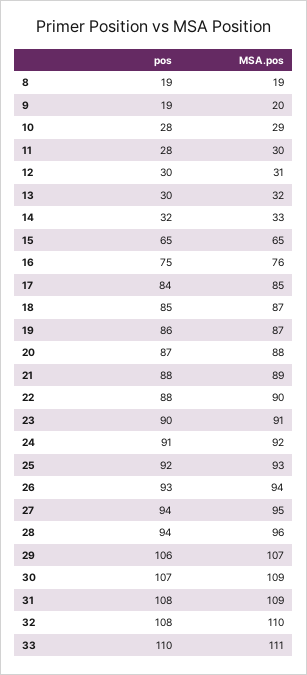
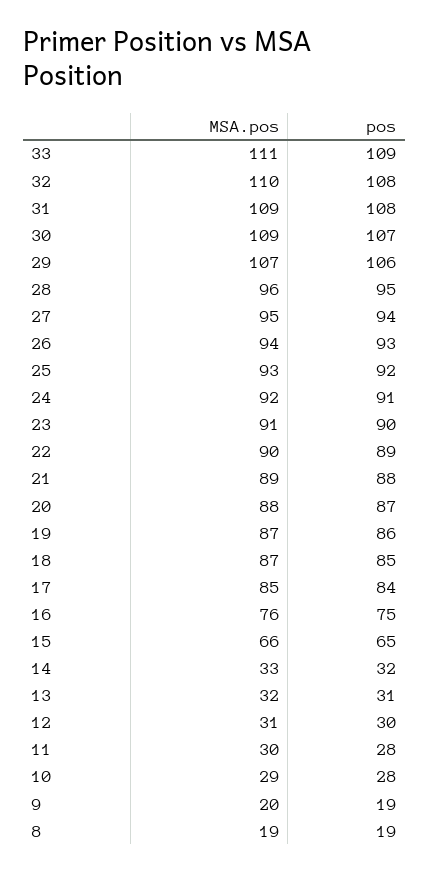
pos, 13: 30 -> 31
MSA.pos, 15: 65 -> 66
pos, 22: 88 -> 89
pos, 28: 94 -> 95
pos, 33: 110 -> 109

